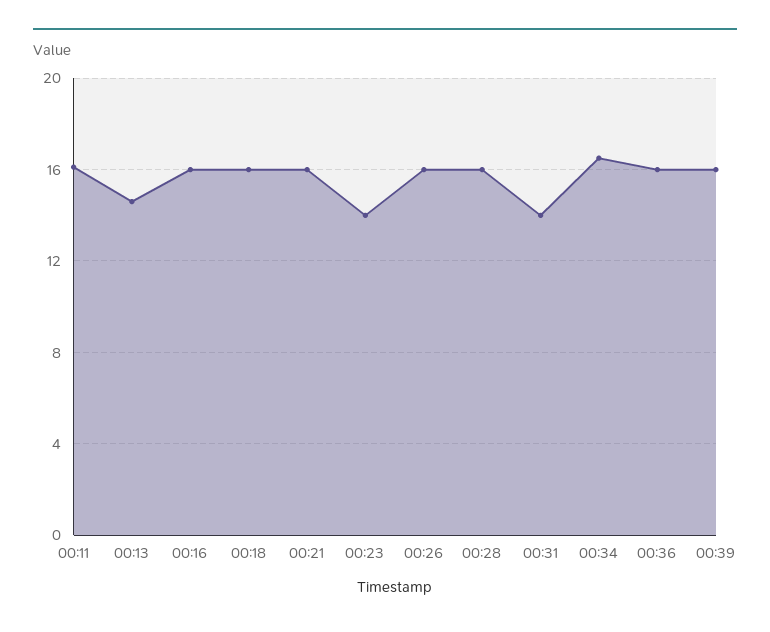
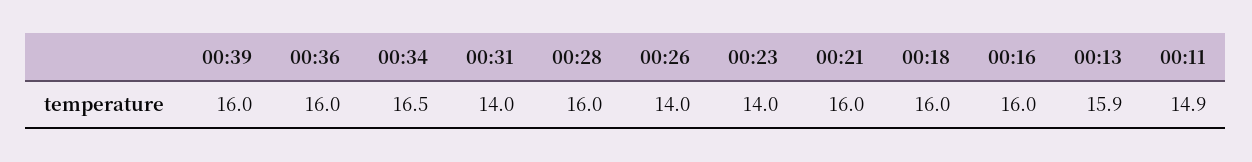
00:11: 16 -> 14.9
00:13: 14.5 -> 15.9
00:26: 16 -> 14

